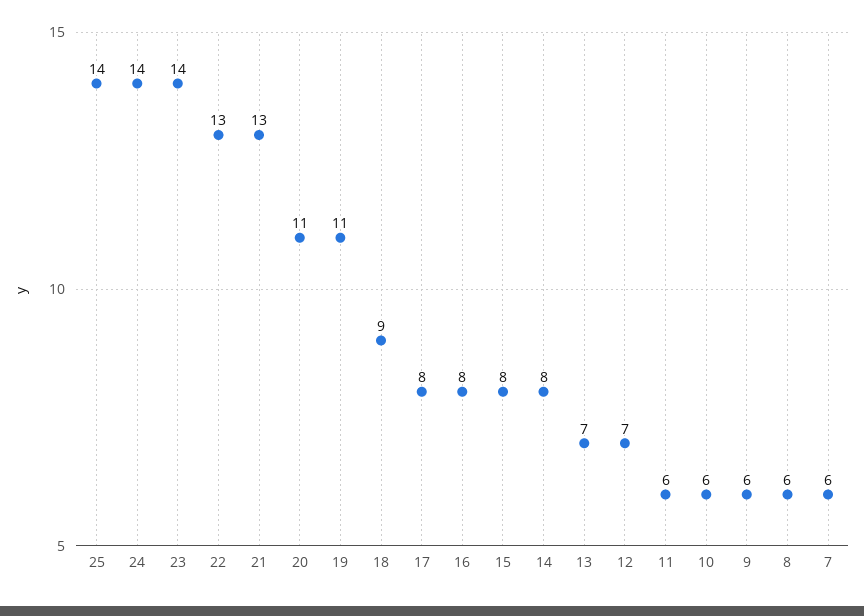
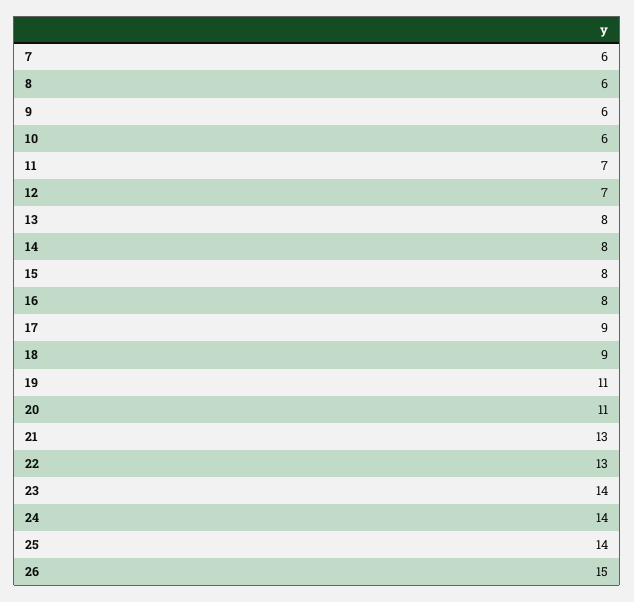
17: 8 -> 9
13: 7 -> 8
11: 6 -> 7
26: none -> 15

